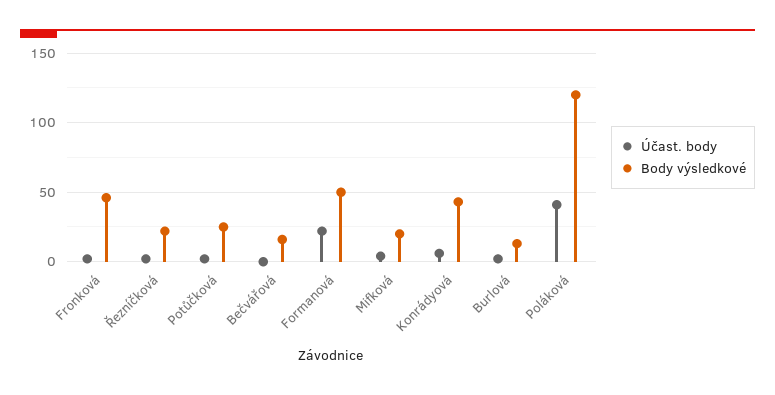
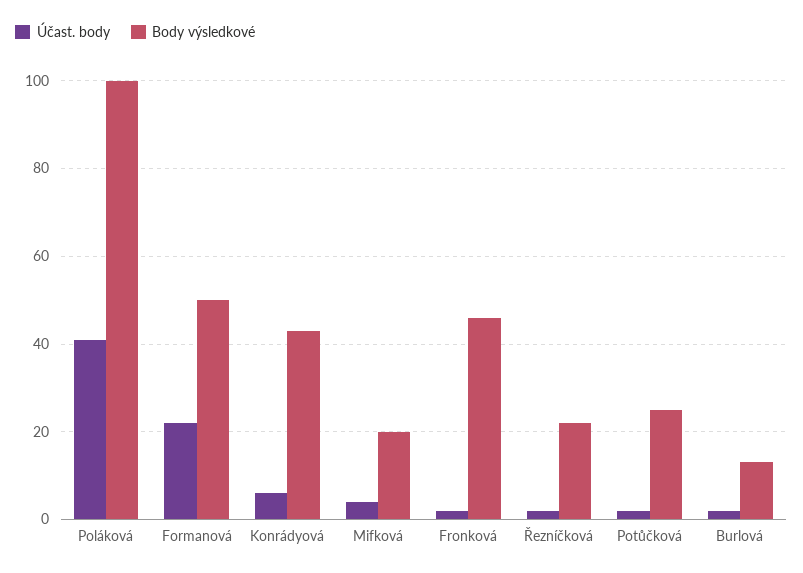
Účast. body, Bečvářová: 0 -> none
Body výsledkové, Bečvářová: 15 -> none
Body výsledkové, Poláková: 120 -> 100

